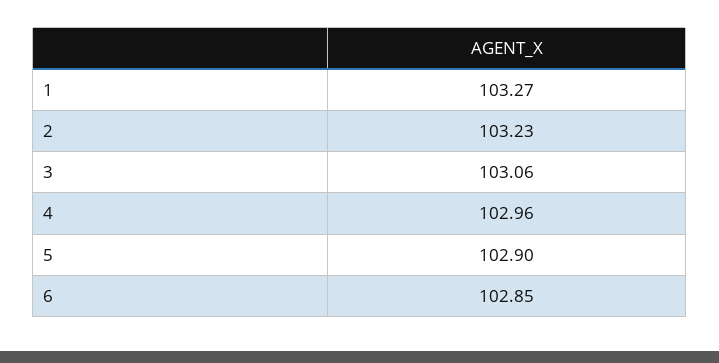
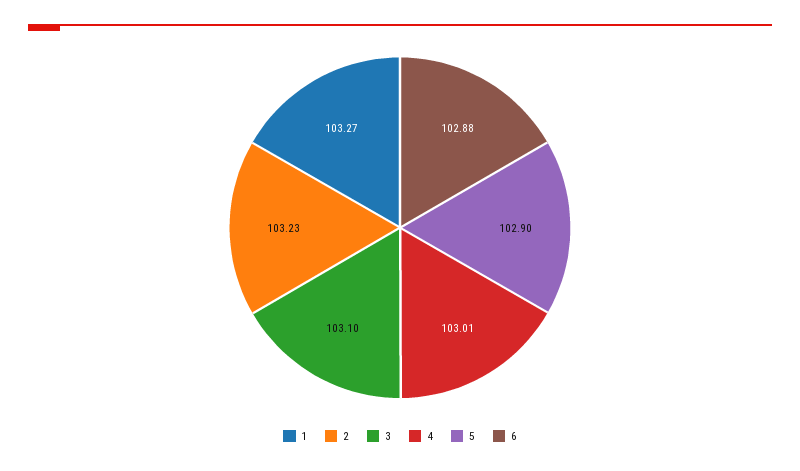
3: 103.06 -> 103.1
4: 102.96 -> 103.01
6: 102.85 -> 102.88

